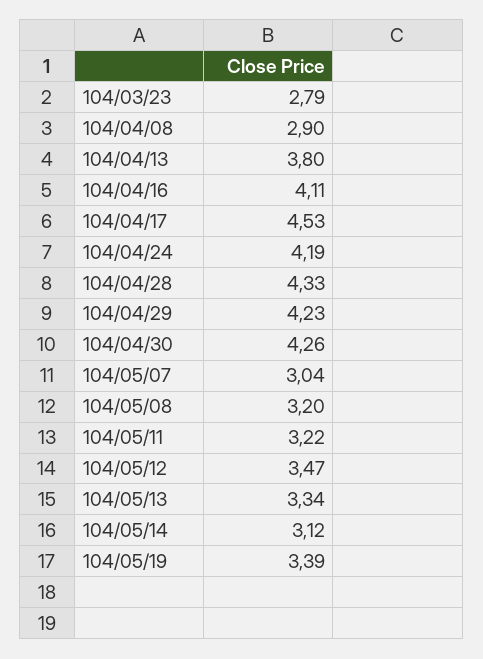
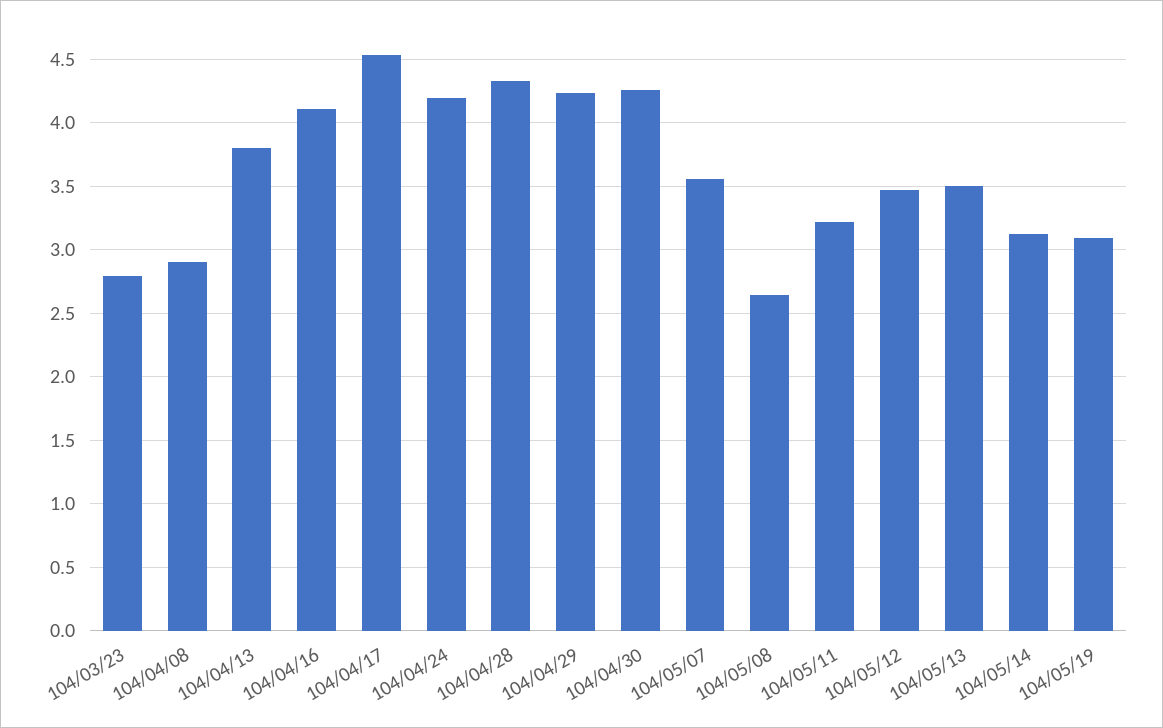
104/05/07: 3.04 -> 3.55
104/05/08: 3.2 -> 2.65
104/05/13: 3.34 -> 3.5
104/05/19: 3.39 -> 3.1

